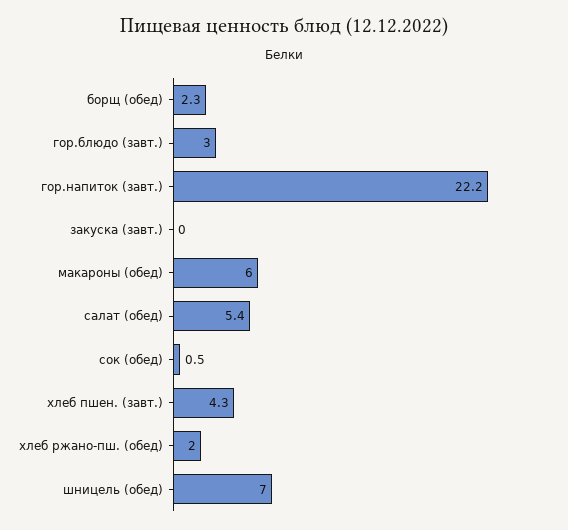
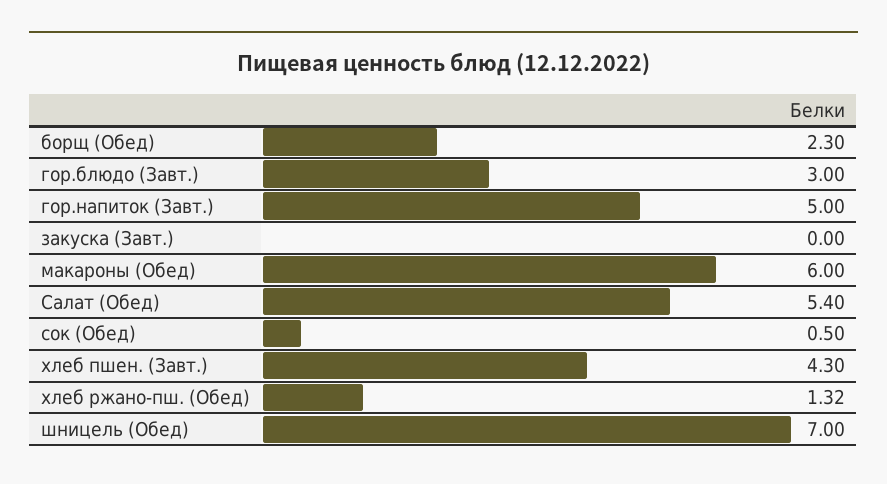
гор.напиток (завт.): 22.2 -> 5
хлеб ржано-пш. (обед): 2 -> 1.32

